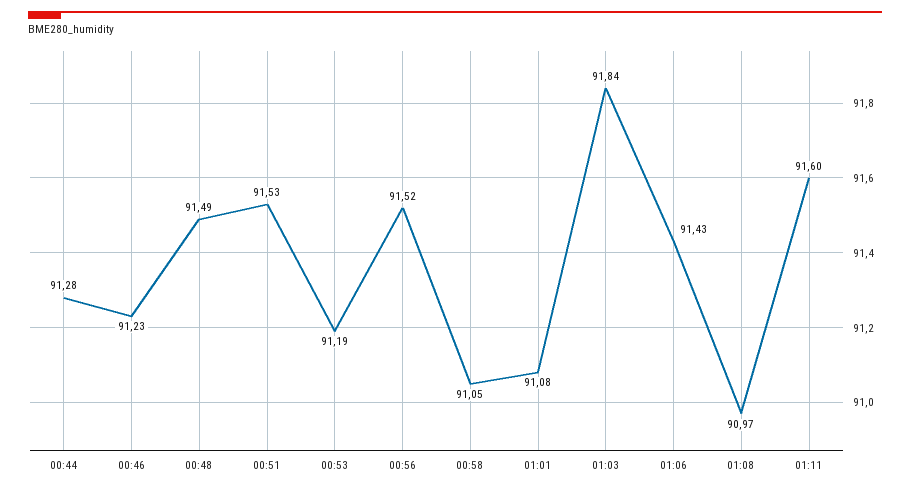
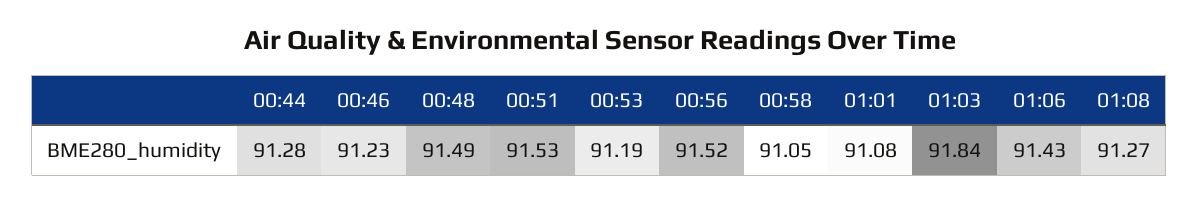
01:08: 90.97 -> 91.27
01:11: 91.6 -> none

